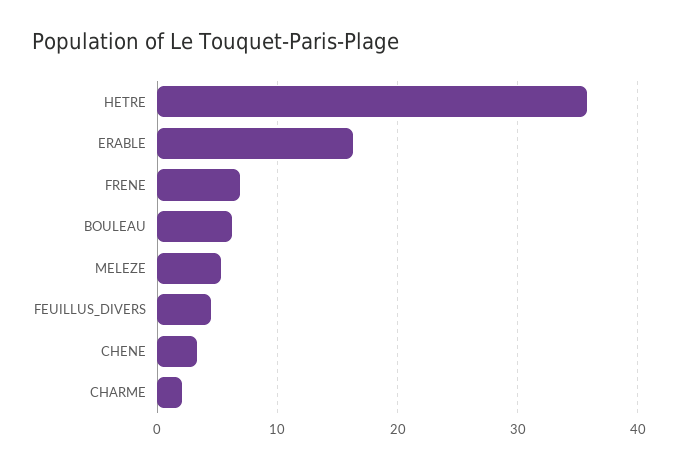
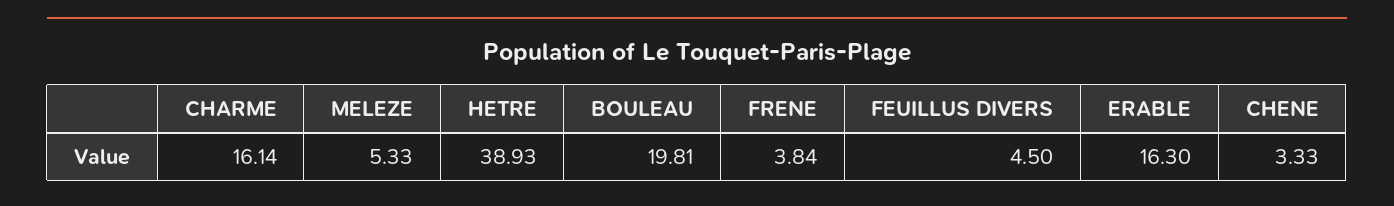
HETRE: 36 -> 38.93
FRENE: 7 -> 3.84
BOULEAU: 6 -> 19.81
CHARME: 2 -> 16.14

